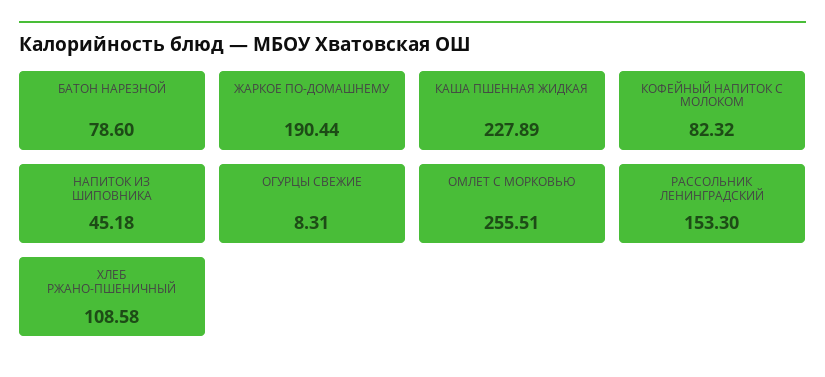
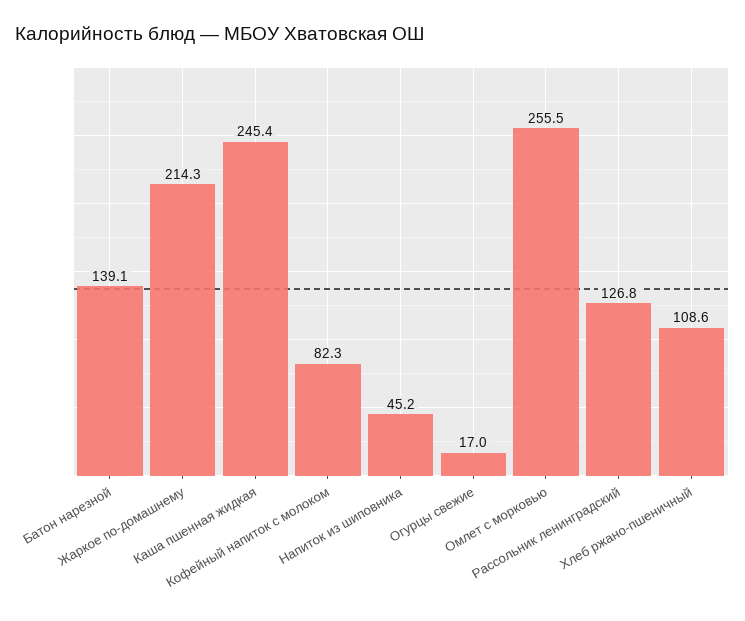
БАТОН НАРЕЗНОЙ: 78.6 -> 139.1
ЖАРКОЕ ПО-ДОМАШНЕМУ: 190.44 -> 214.3
КАША ПШЕННАЯ ЖИДКАЯ: 227.89 -> 245.4
ОГУРЦЫ СВЕЖИЕ: 8.31 -> 17
РАССОЛЬНИК ЛЕНИНГРАДСКИЙ: 153.3 -> 126.8

